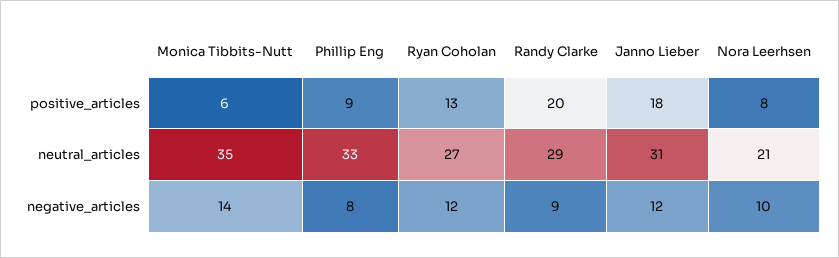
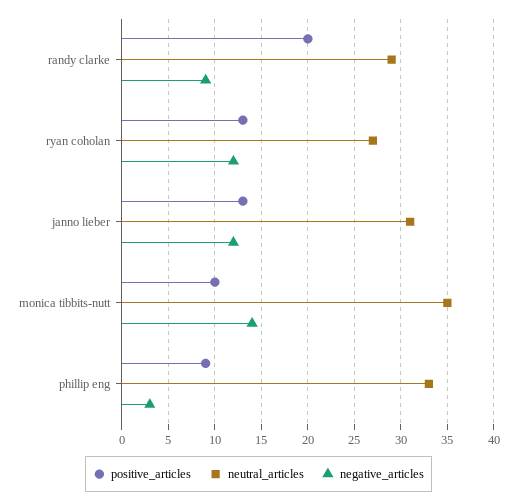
positive_articles, Monica Tibbits-Nutt: 6 -> 10
positive_articles, Janno Lieber: 18 -> 13
positive_articles, Nora Leerhsen: 8 -> none
neutral_articles, Nora Leerhsen: 21 -> none
negative_articles, Phillip Eng: 8 -> 3
negative_articles, Nora Leerhsen: 10 -> none

